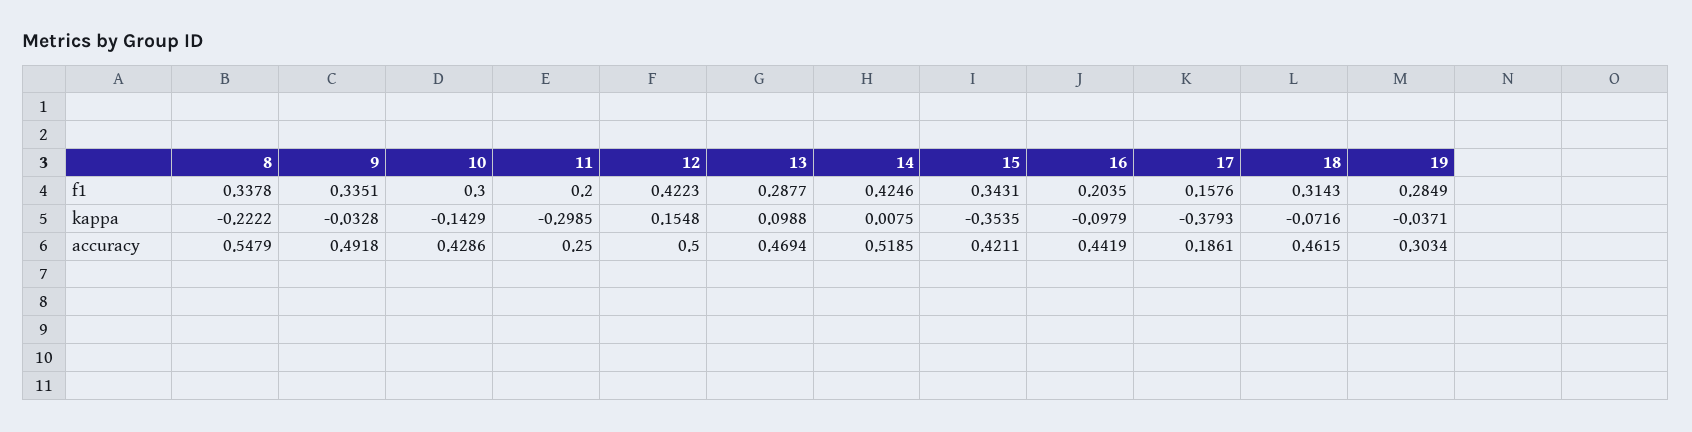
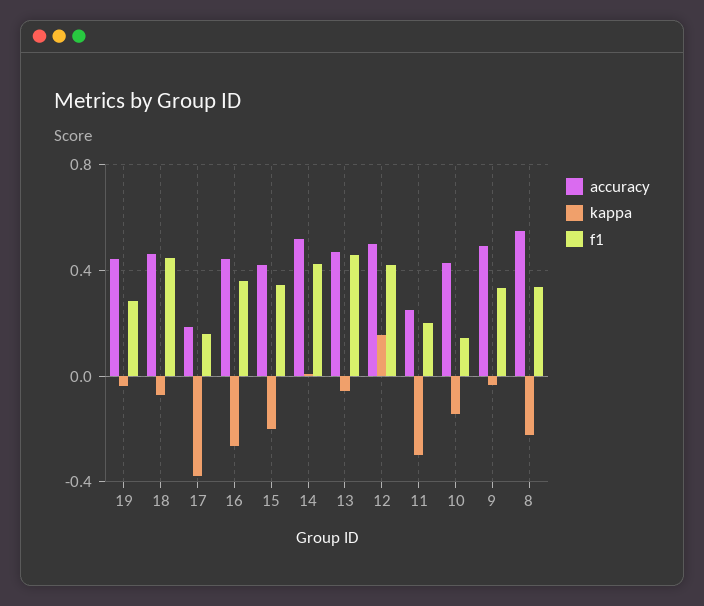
f1, 10: 0.3 -> 0.15
f1, 13: 0.2877 -> 0.45
f1, 16: 0.2035 -> 0.35
f1, 18: 0.3143 -> 0.45
kappa, 13: 0.0988 -> -0.05
kappa, 15: -0.3535 -> -0.2
kappa, 16: -0.0979 -> -0.25
accuracy, 19: 0.3034 -> 0.45

